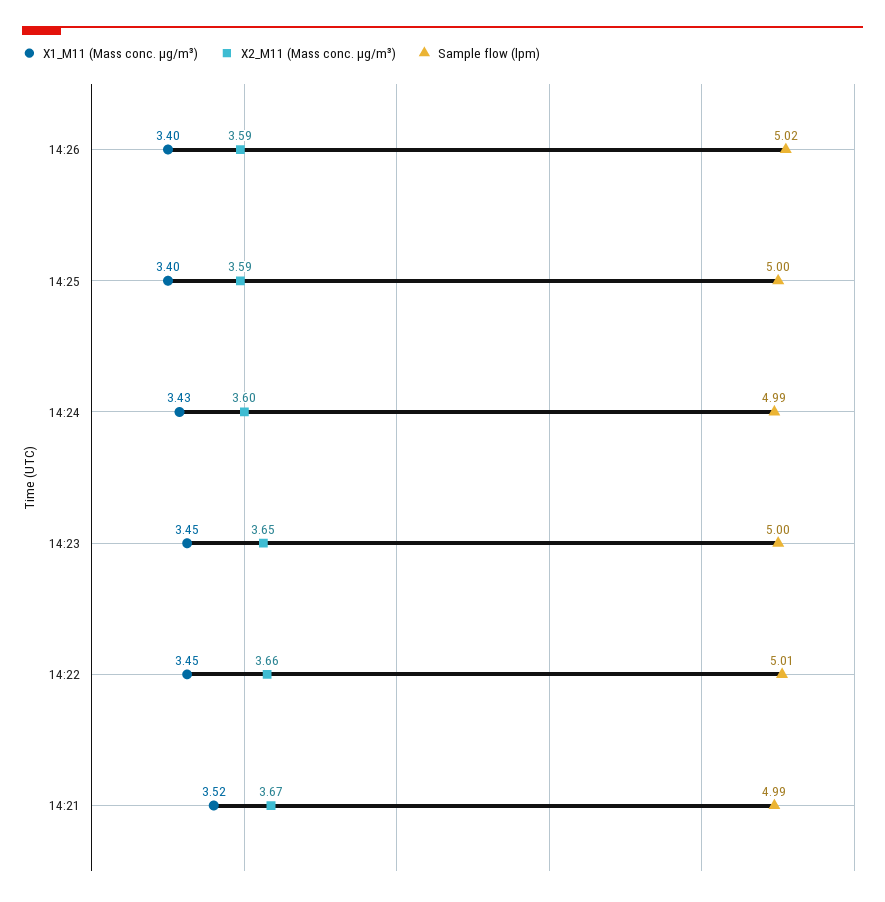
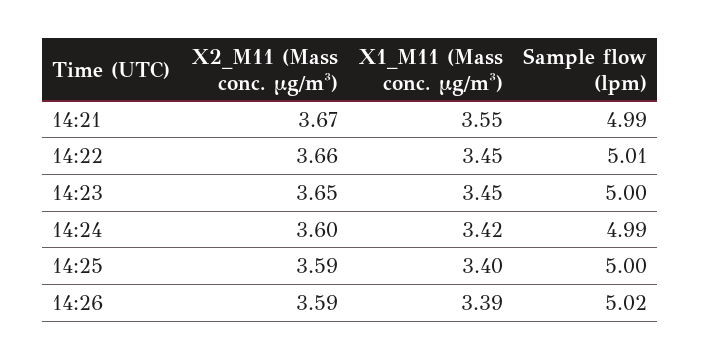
X1_M11 (Mass conc. μg/m³), 14:26: 3.4 -> 3.39
X1_M11 (Mass conc. μg/m³), 14:24: 3.43 -> 3.42
X1_M11 (Mass conc. μg/m³), 14:21: 3.52 -> 3.55

